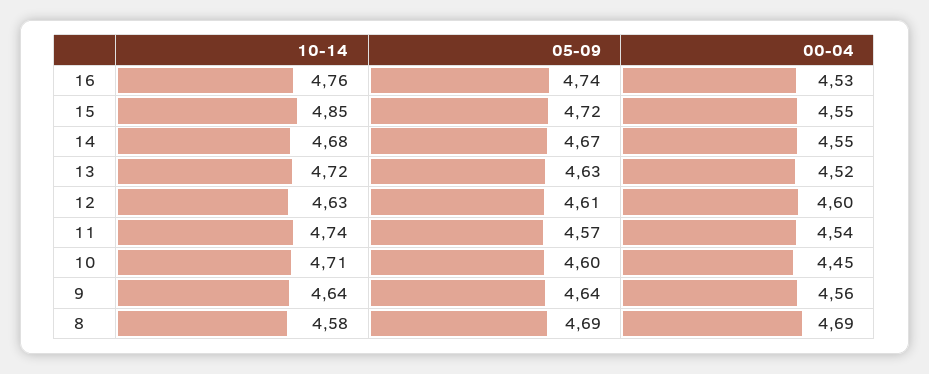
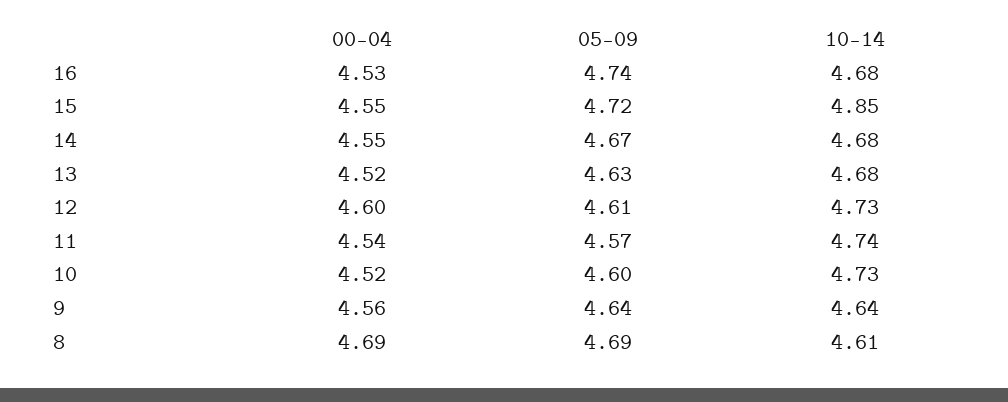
10-14, 16: 4.76 -> 4.68
10-14, 13: 4.72 -> 4.68
10-14, 12: 4.63 -> 4.73
10-14, 10: 4.71 -> 4.73
00-04, 10: 4.45 -> 4.52
10-14, 8: 4.58 -> 4.61

